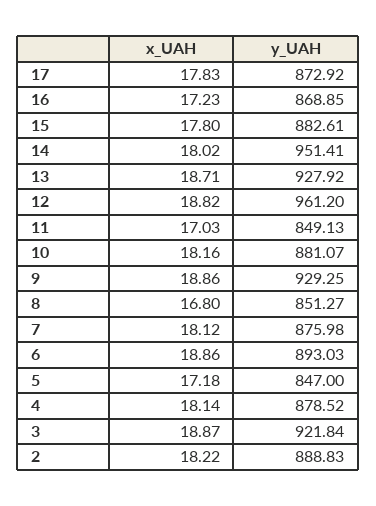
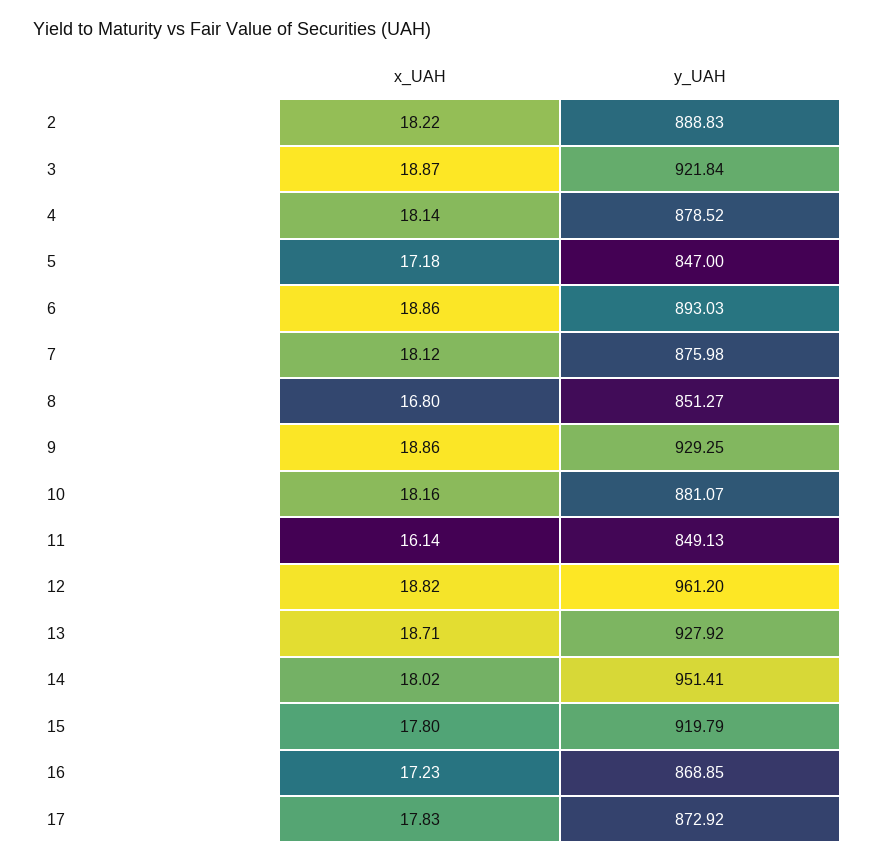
y_UAH, 15: 882.61 -> 919.79
x_UAH, 11: 17.03 -> 16.14

